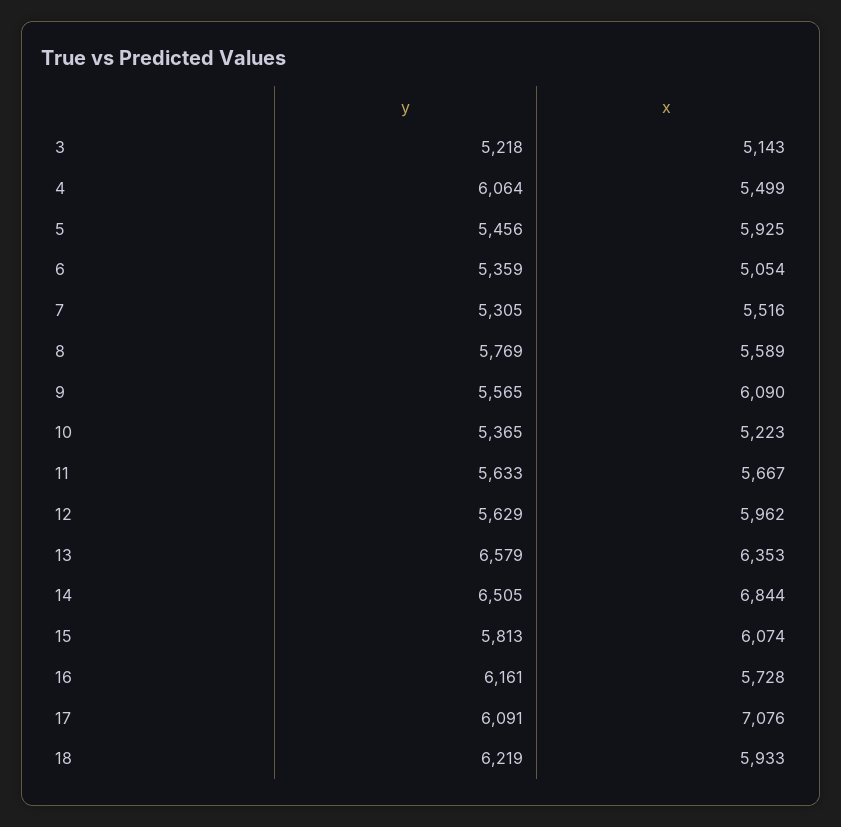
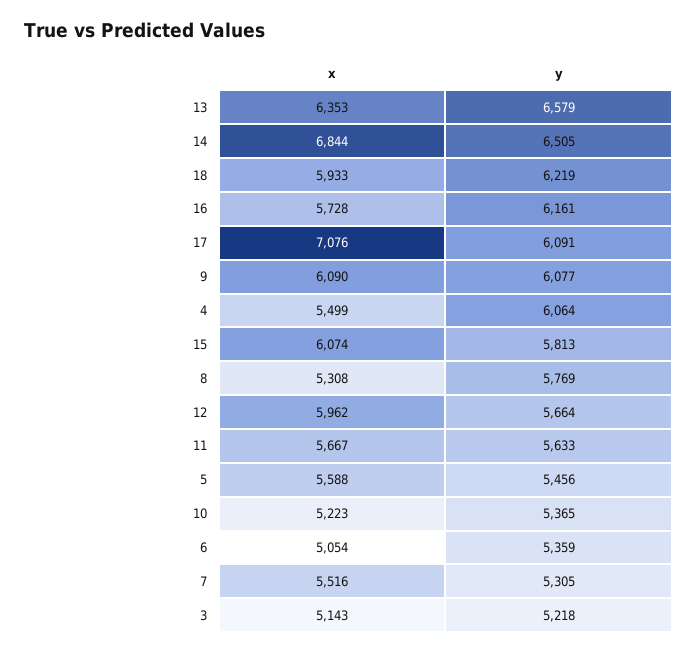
x, 5: 5925 -> 5588
x, 8: 5589 -> 5308
y, 9: 5565 -> 6077
y, 12: 5629 -> 5664

